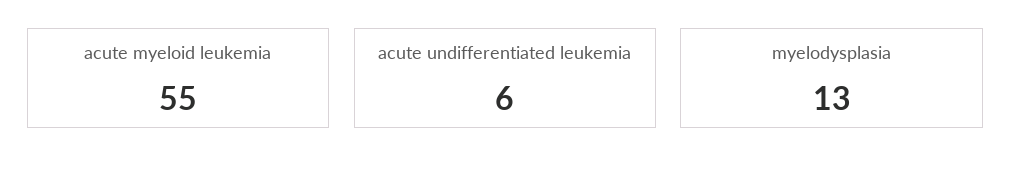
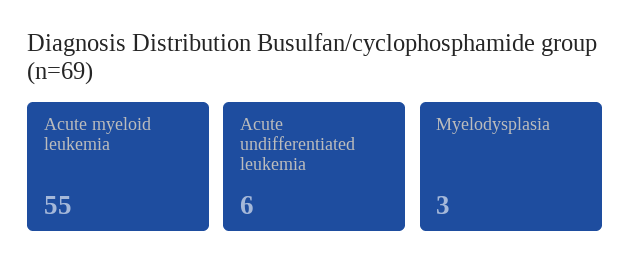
myelodysplasia: 13 -> 3

